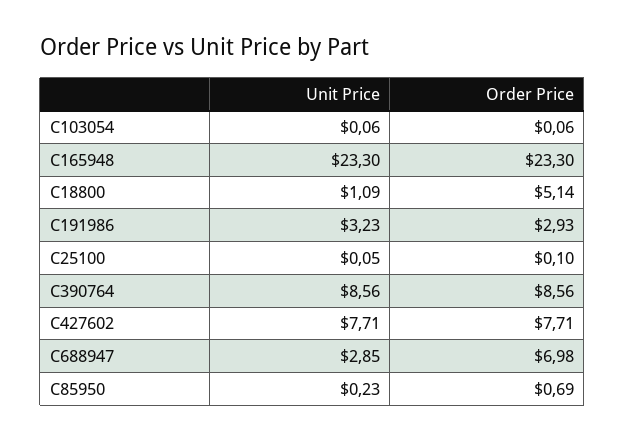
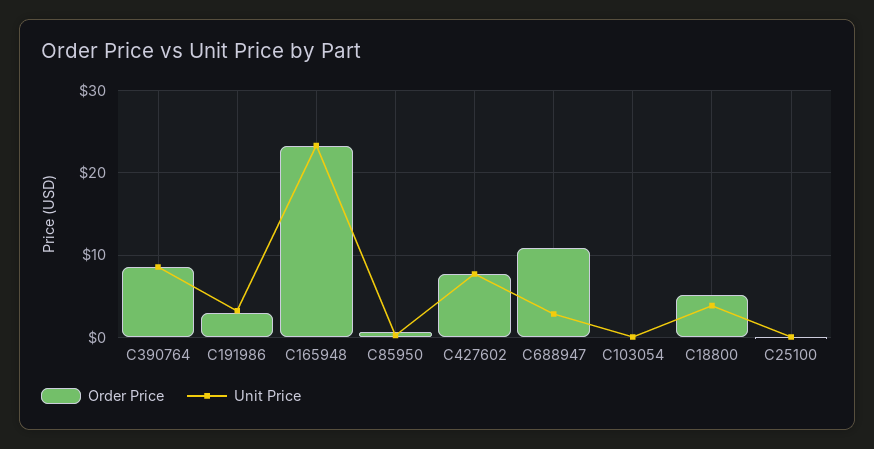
Unit Price, C18800: 1.09 -> 4
Order Price, C688947: 6.98 -> 11

